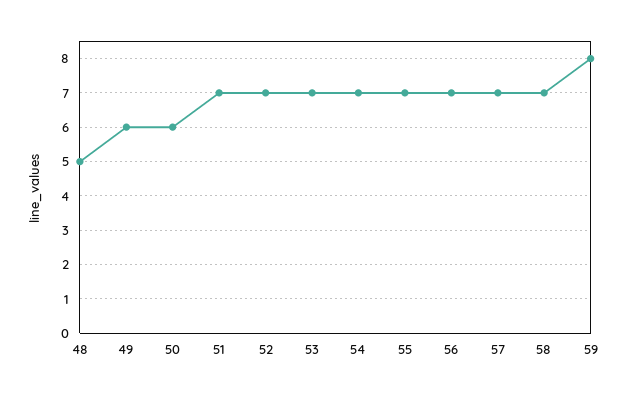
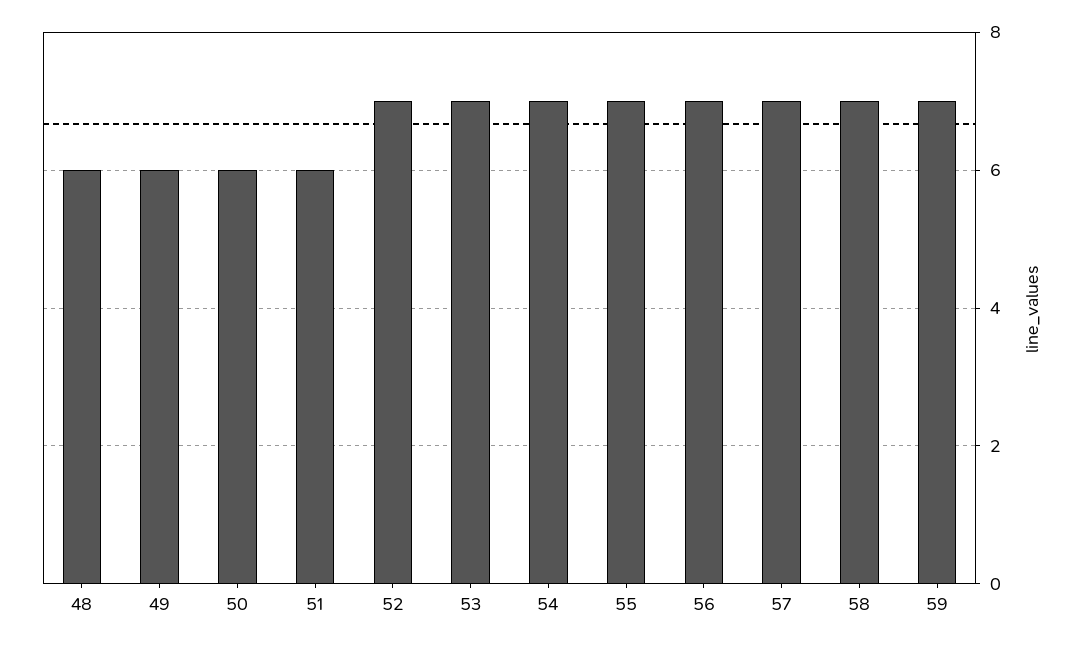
48: 5 -> 6
51: 7 -> 6
59: 8 -> 7

